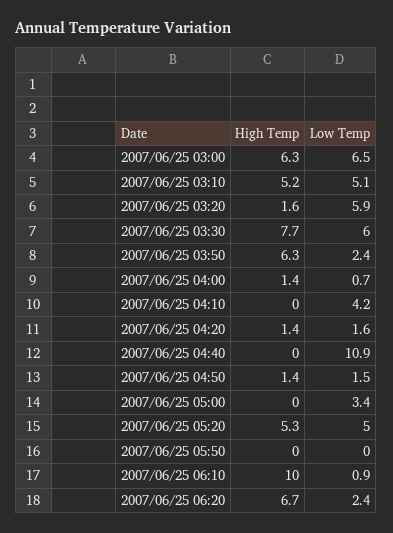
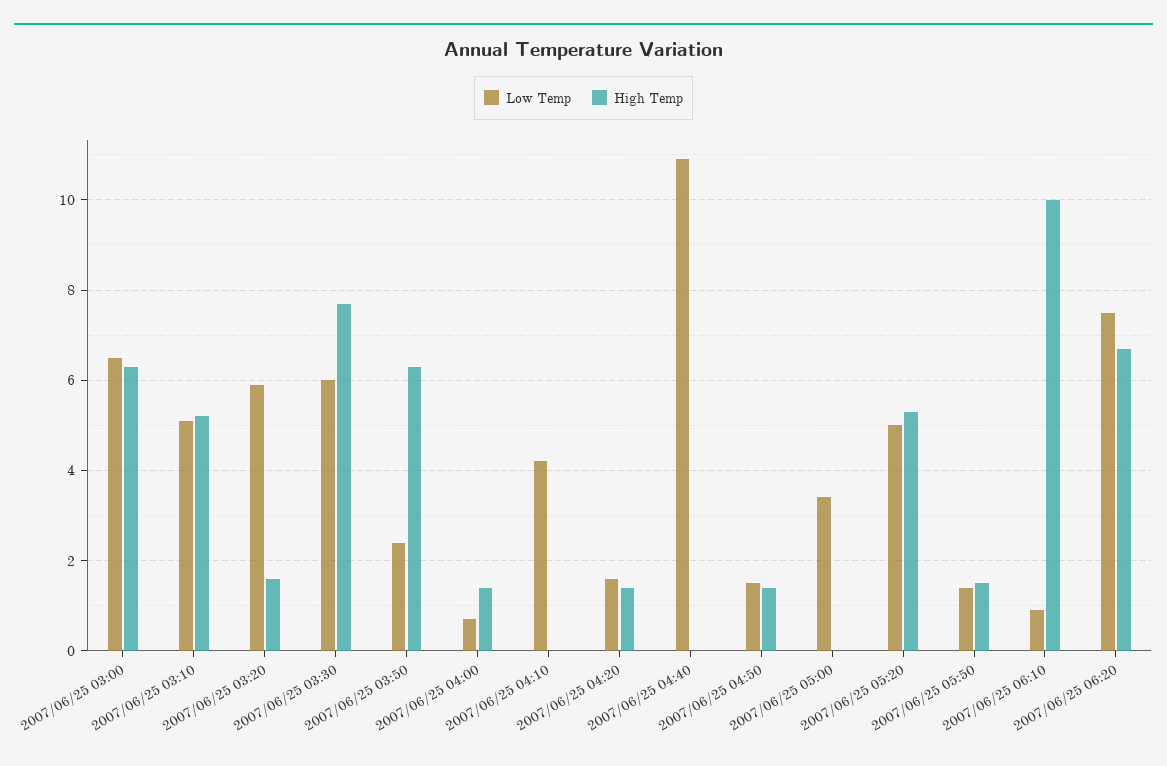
High Temp, 2007/06/25 05:50: 0 -> 1.5
Low Temp, 2007/06/25 05:50: 0 -> 1.5
Low Temp, 2007/06/25 06:20: 2.4 -> 7.5

